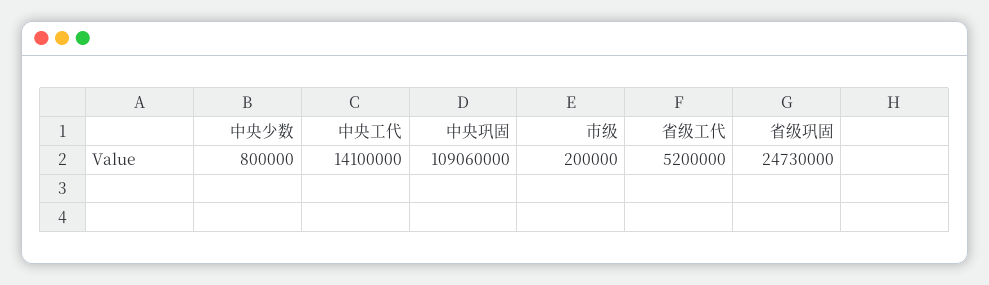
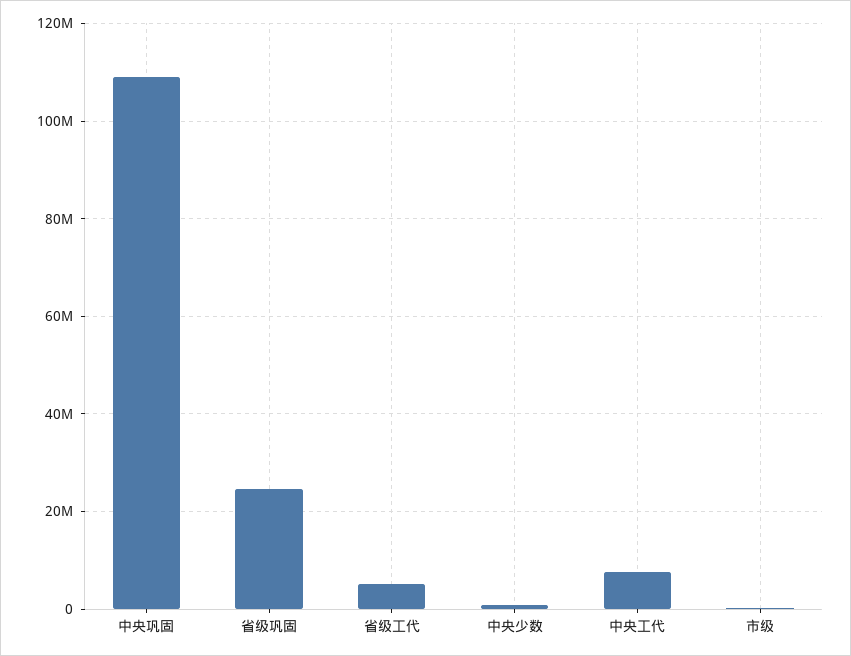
中央工代: 14100000 -> 8000000

